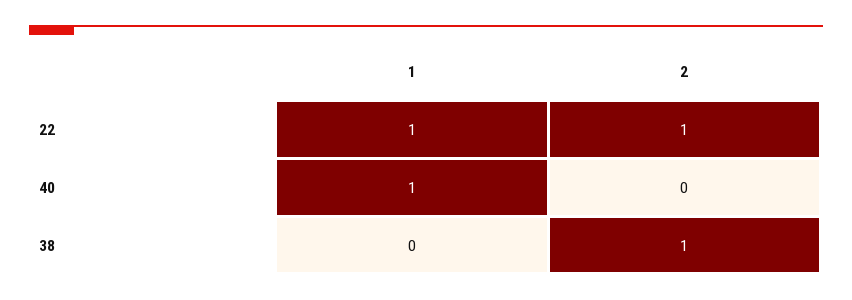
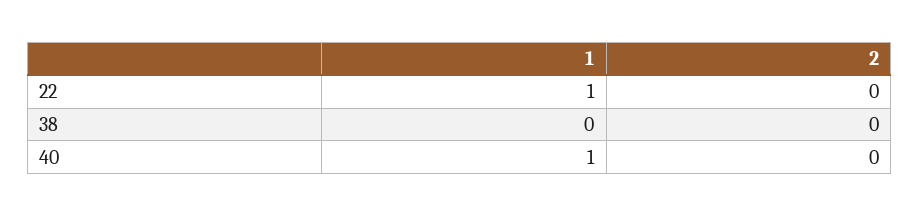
2, 22: 1 -> 0
2, 38: 1 -> 0

